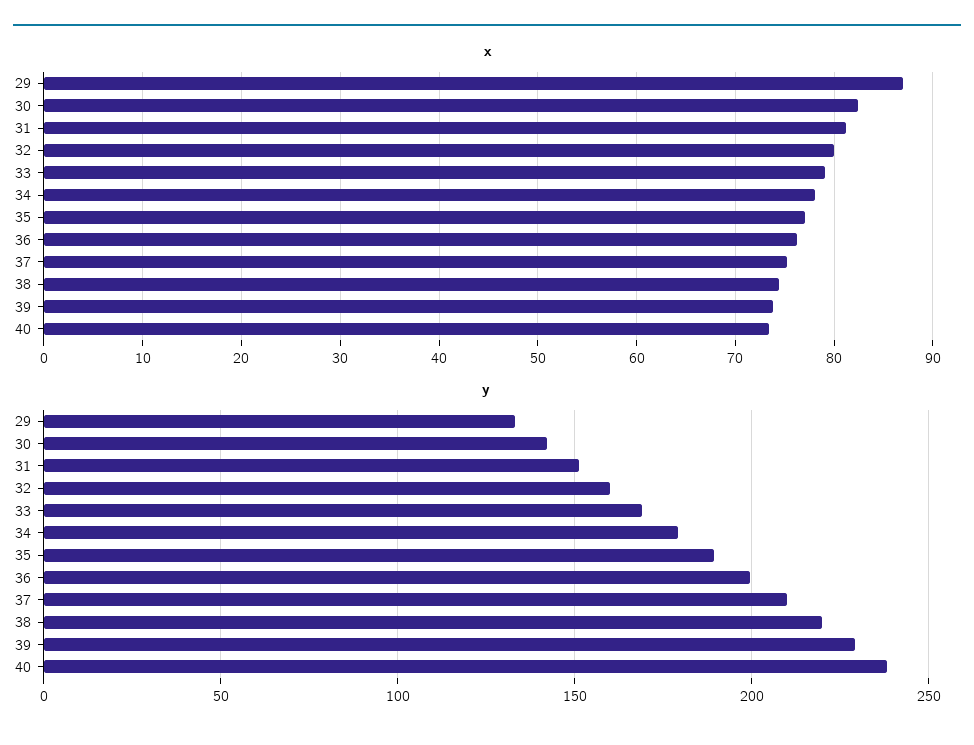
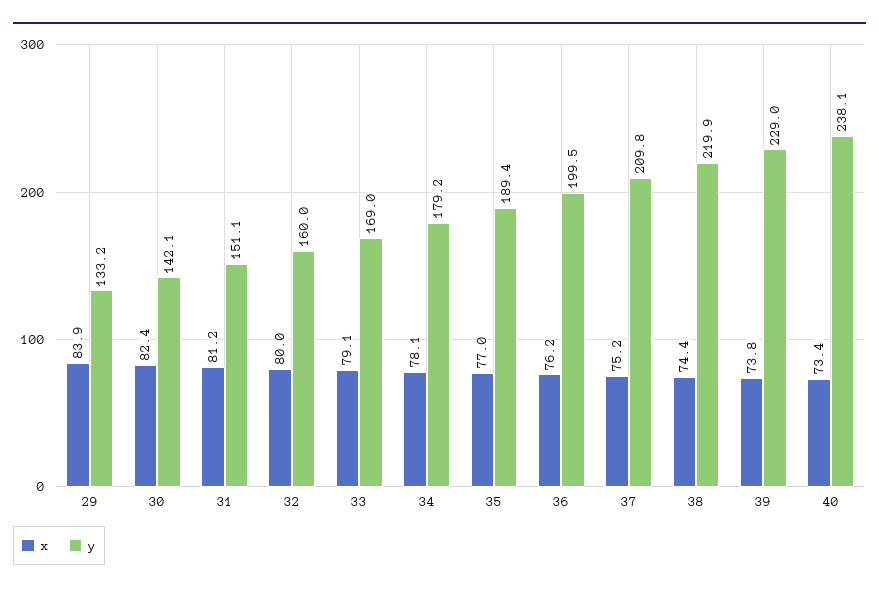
x, 29: 87 -> 83.9

